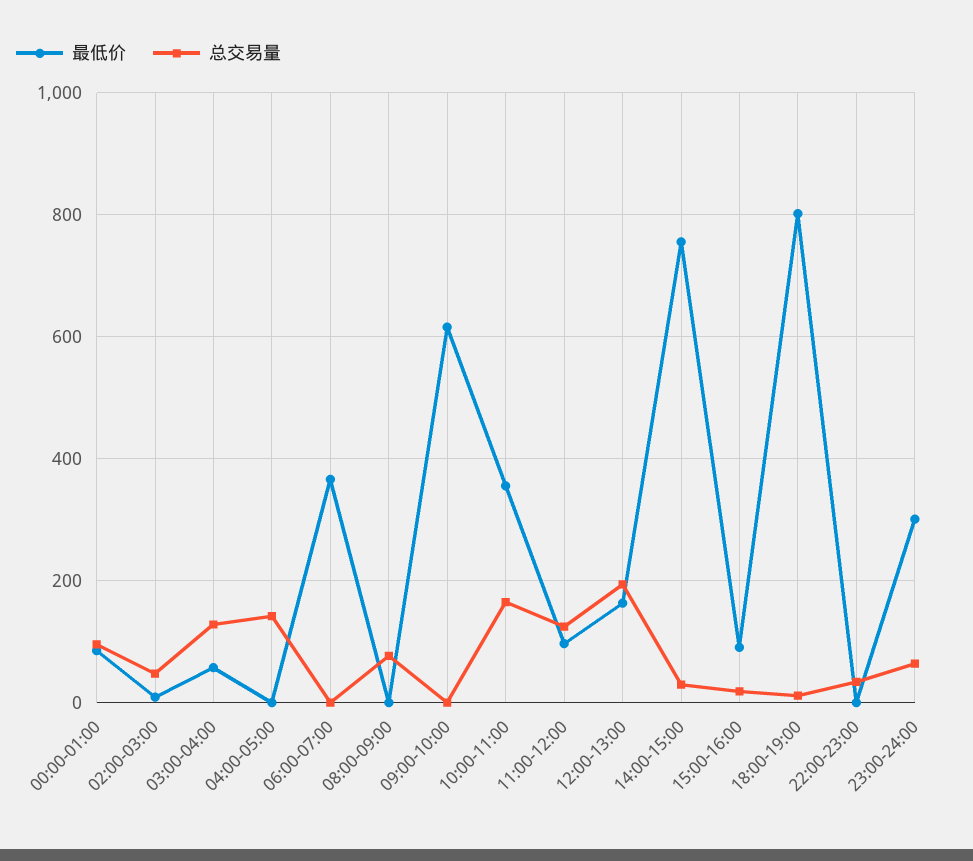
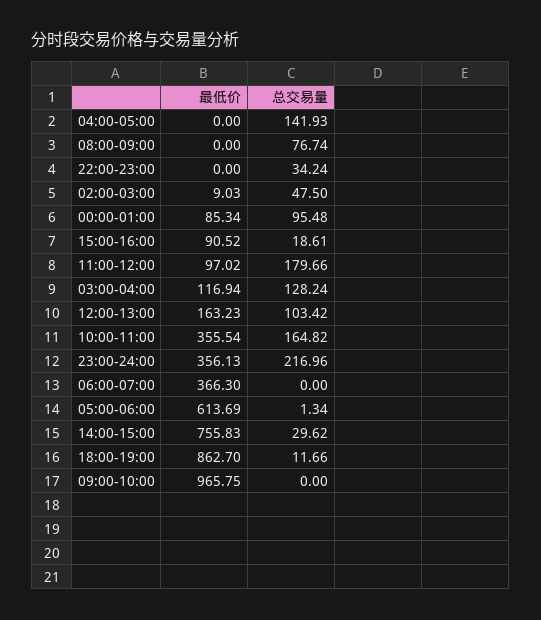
最低价, 03:00-04:00: 60 -> 116.94
最低价, 09:00-10:00: 620 -> 965.75
总交易量, 11:00-12:00: 120 -> 179.66
总交易量, 12:00-13:00: 200 -> 103.42
最低价, 18:00-19:00: 800 -> 862.7
最低价, 23:00-24:00: 300 -> 356.13
总交易量, 23:00-24:00: 60 -> 216.96
最低价, 05:00-06:00: none -> 613.69
总交易量, 05:00-06:00: none -> 1.34

